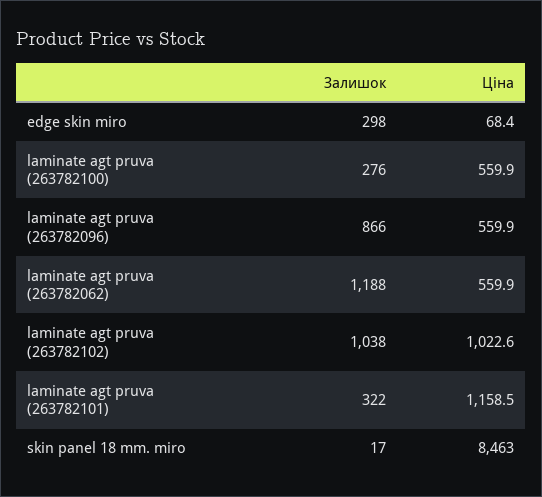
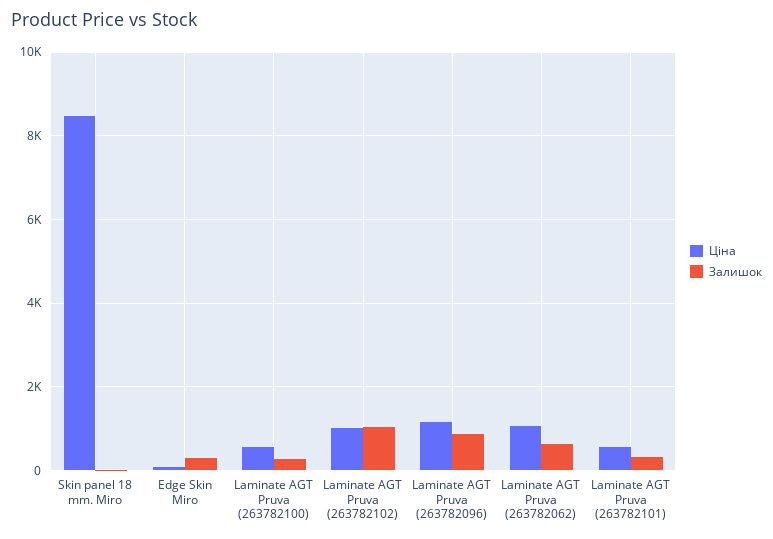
Ціна, laminate agt pruva (263782096): 559.9 -> 1200
Залишок, laminate agt pruva (263782062): 1188 -> 600
Ціна, laminate agt pruva (263782062): 559.9 -> 1000
Ціна, laminate agt pruva (263782101): 1158.5 -> 600

